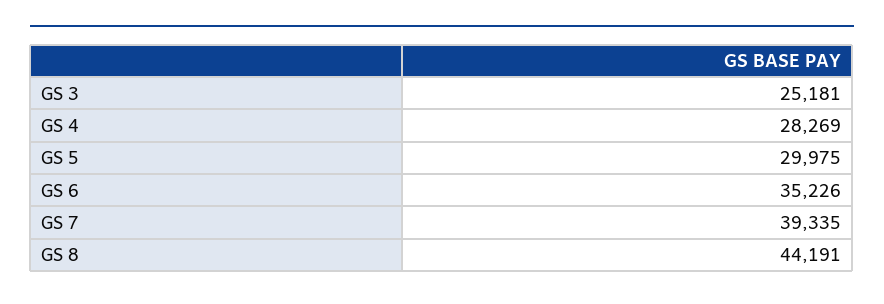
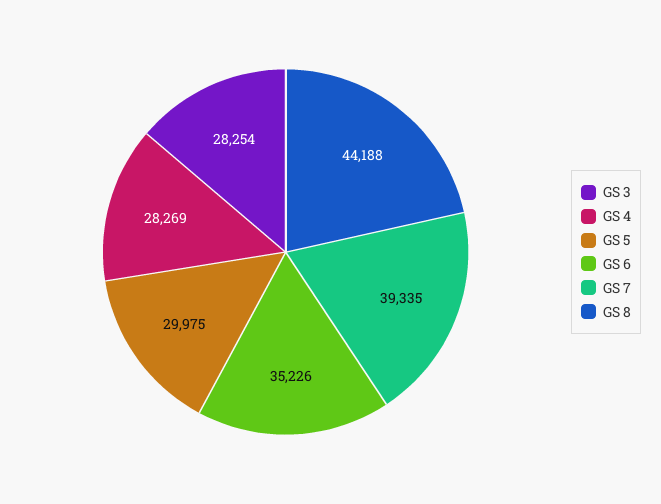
GS 3: 25181 -> 28254
GS 8: 44191 -> 44188

